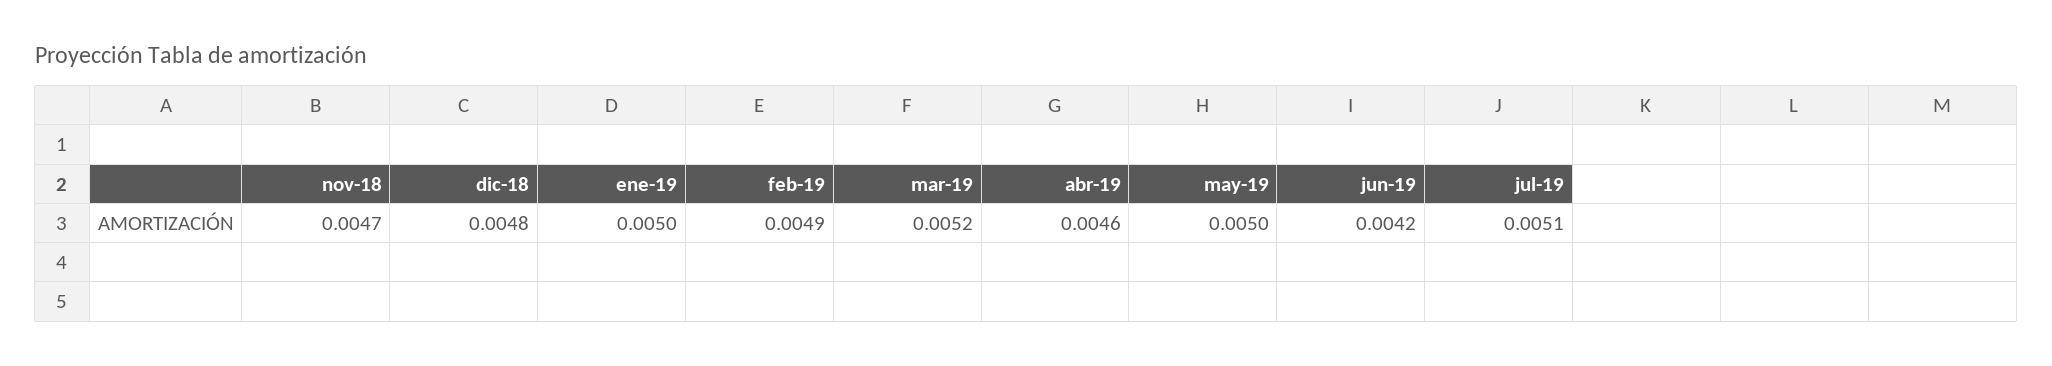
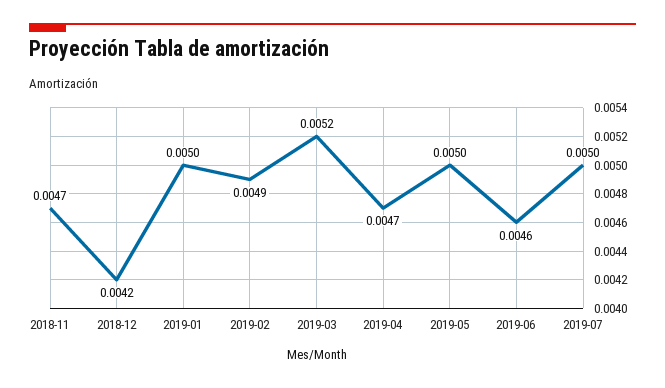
dic-18: 0.0048 -> 0.0042
abr-19: 0.0046 -> 0.0047
jun-19: 0.0042 -> 0.0046
jul-19: 0.0051 -> 0.005

